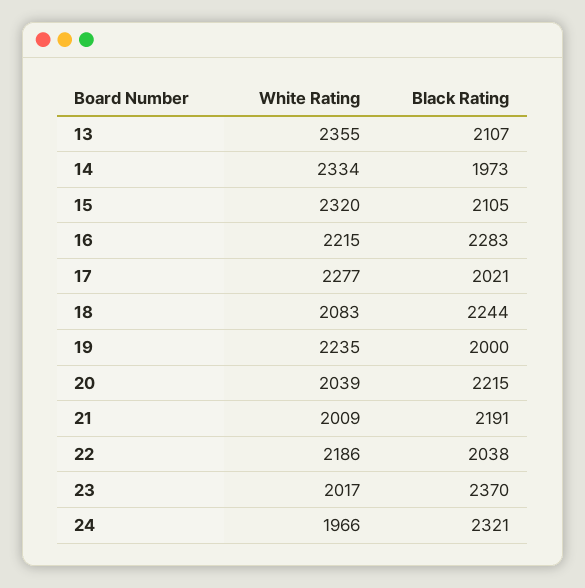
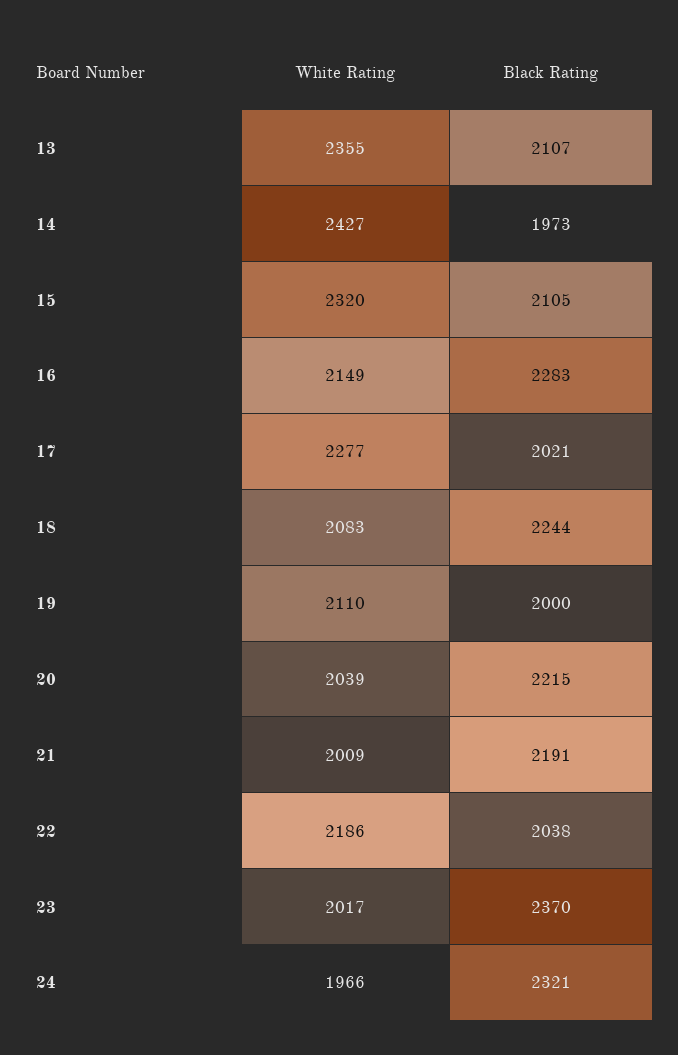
White Rating, 14: 2334 -> 2427
White Rating, 16: 2215 -> 2149
White Rating, 19: 2235 -> 2110

